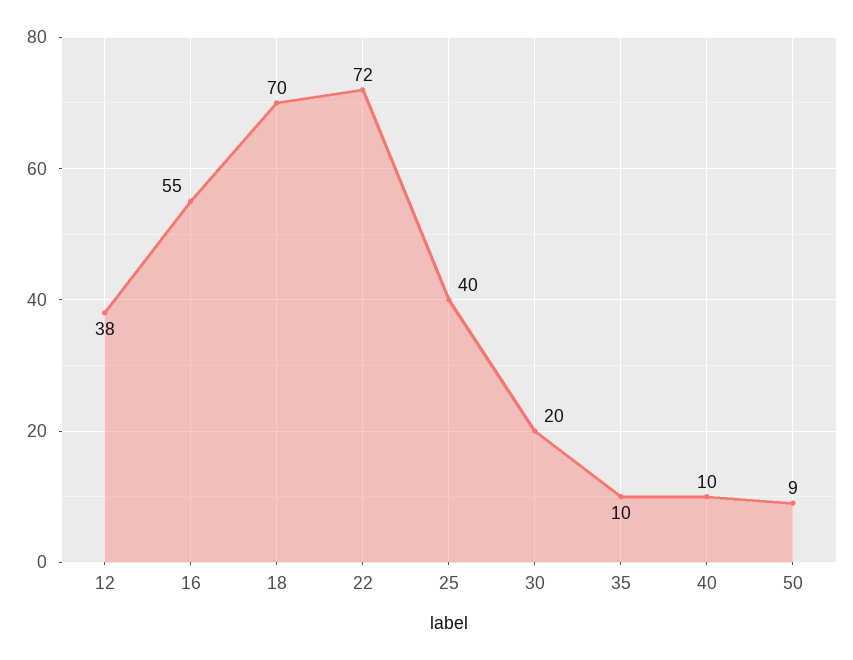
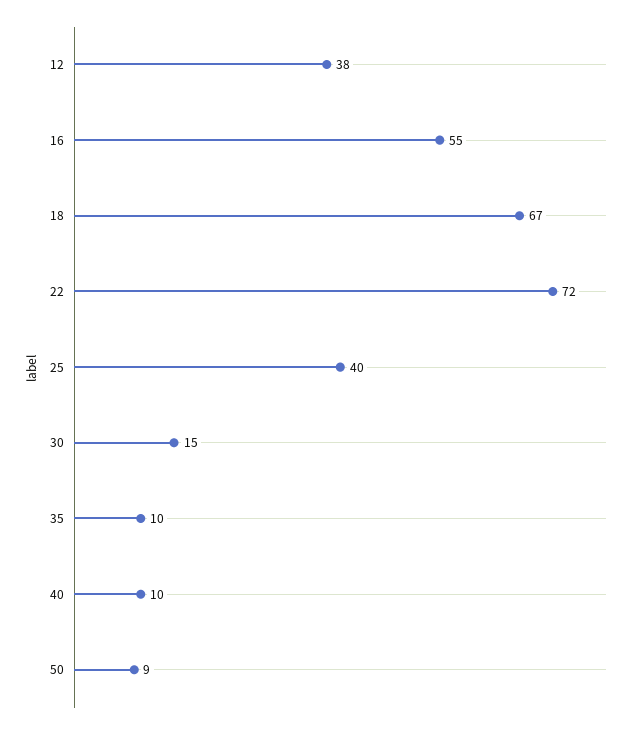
18: 70 -> 67
30: 20 -> 15

